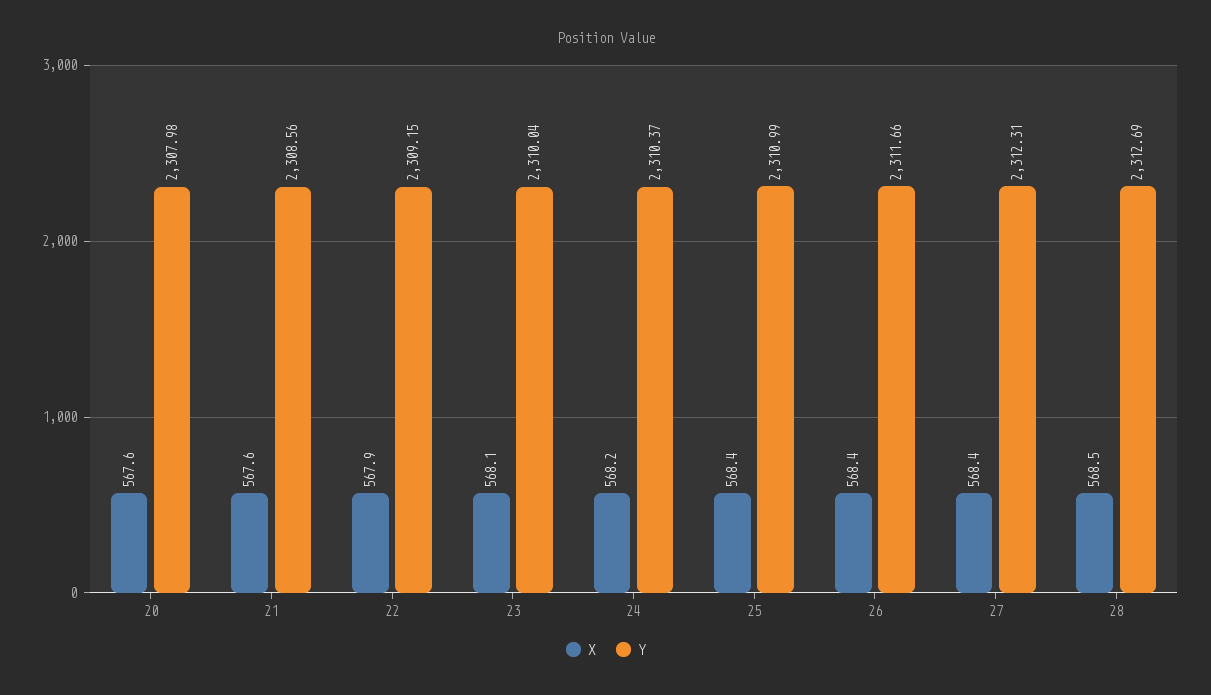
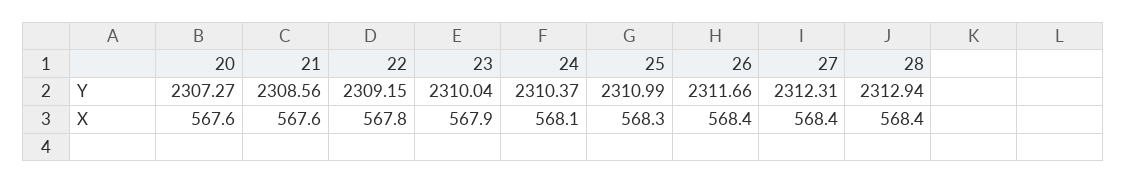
Y, 20: 2307.98 -> 2307.27
X, 22: 567.9 -> 567.8
X, 23: 568.1 -> 567.9
X, 24: 568.2 -> 568.1
X, 25: 568.4 -> 568.3
X, 28: 568.5 -> 568.4
Y, 28: 2312.69 -> 2312.94

